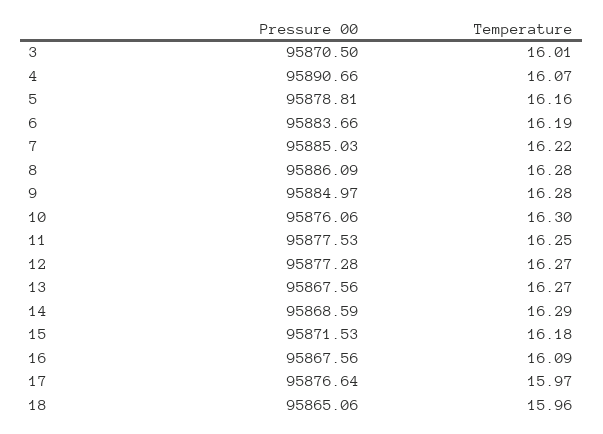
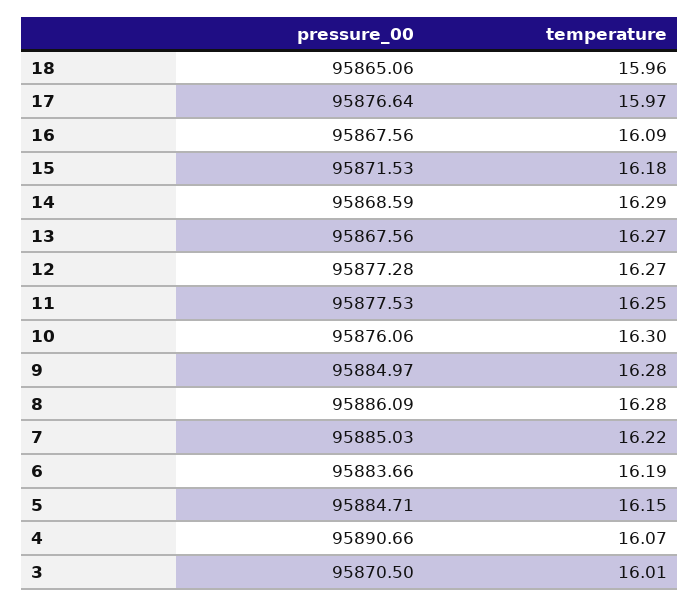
Pressure 00, 5: 95878.81 -> 95884.71
Temperature, 5: 16.16 -> 16.15

